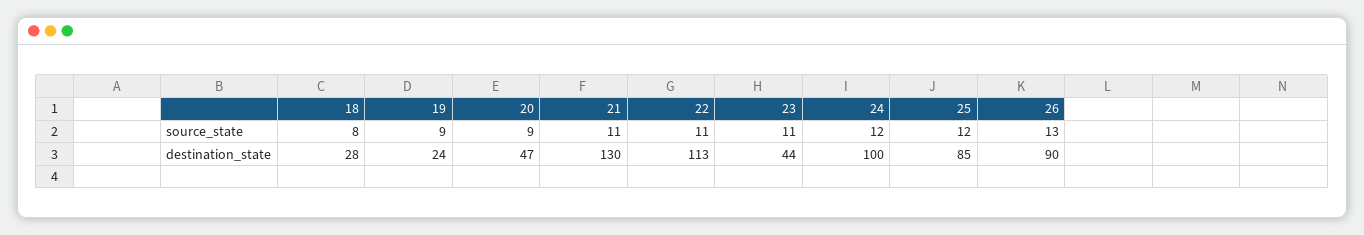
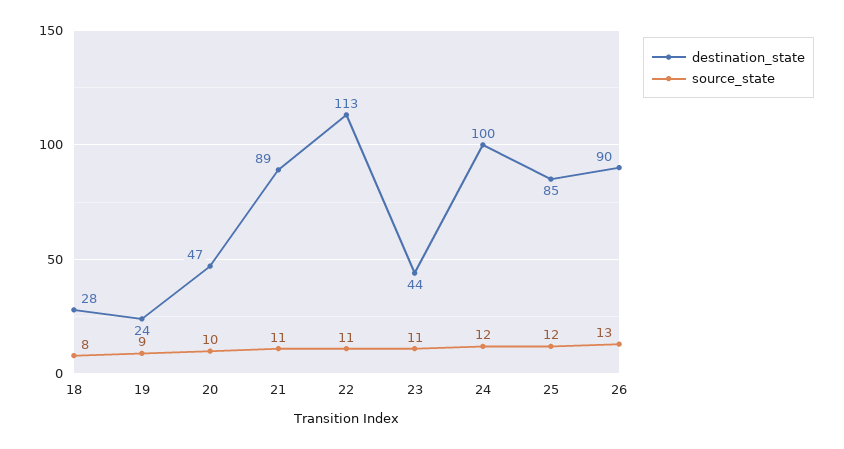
source_state, 20: 9 -> 10
destination_state, 21: 130 -> 89

